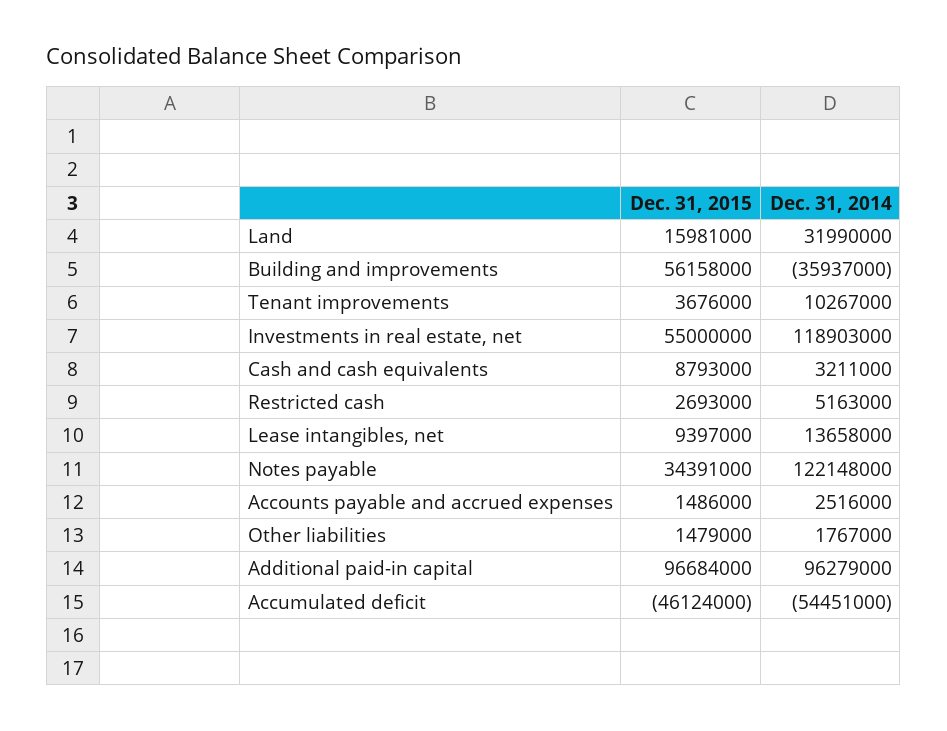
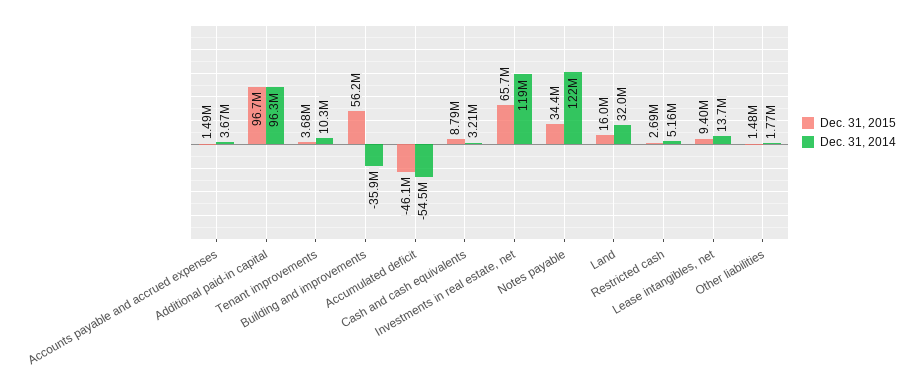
Dec. 31, 2015, Investments in real estate, net: 55000000 -> 65700000
Dec. 31, 2014, Accounts payable and accrued expenses: 2516000 -> 3670000

